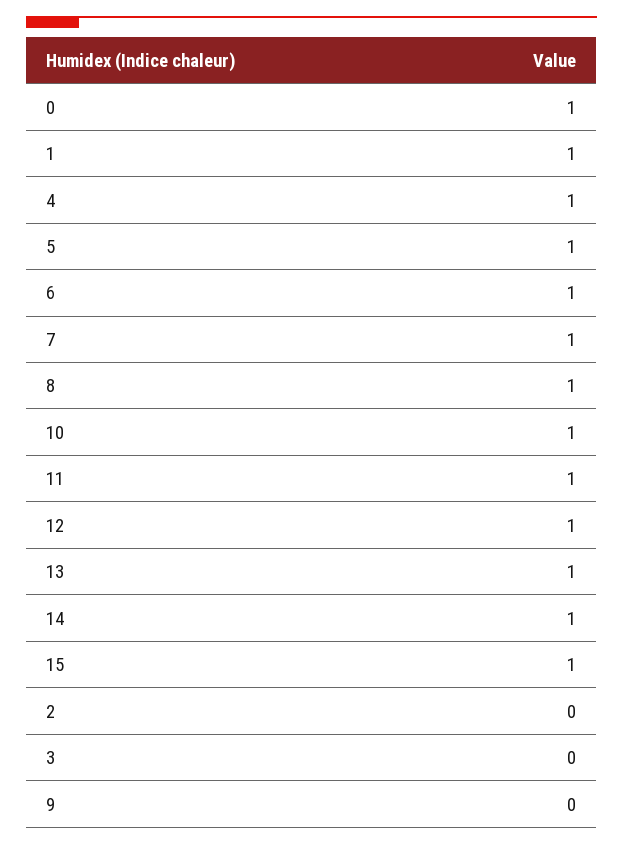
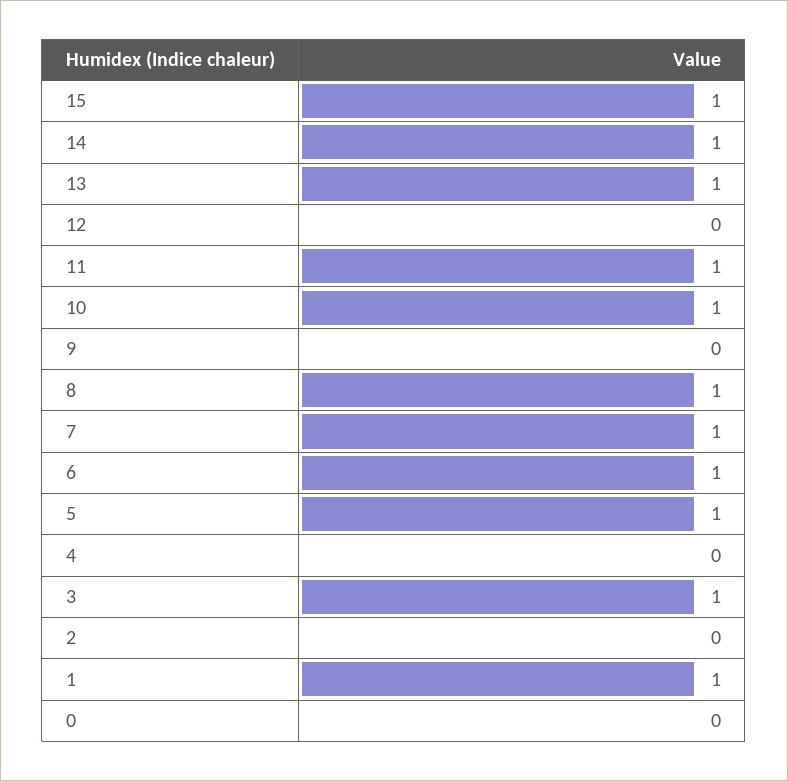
0: 1 -> 0
4: 1 -> 0
12: 1 -> 0
3: 0 -> 1

